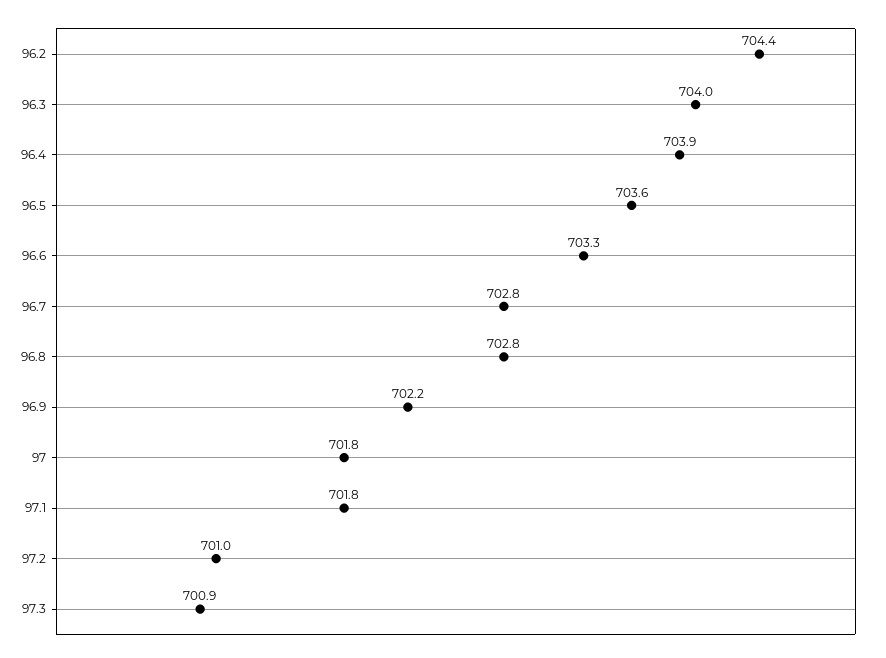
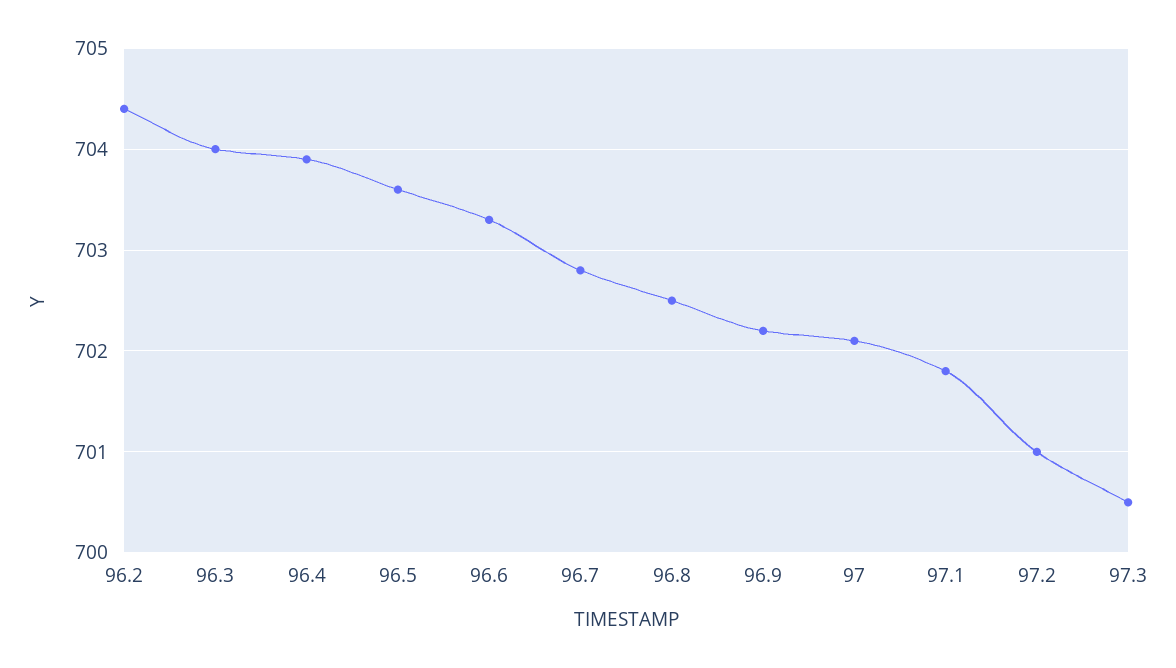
96.8: 702.8 -> 702.5
97: 701.8 -> 702.1
97.3: 700.9 -> 700.5

